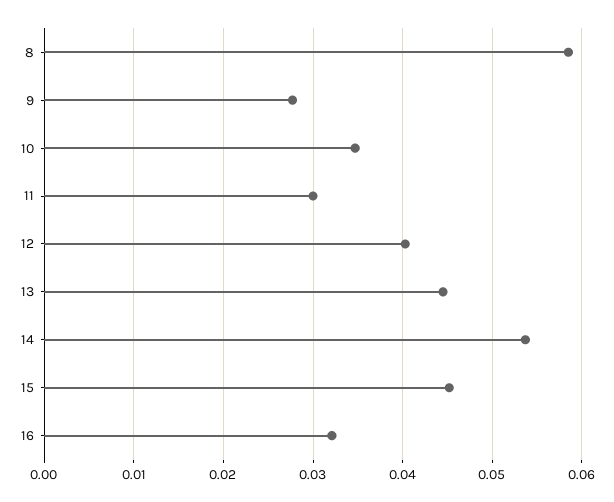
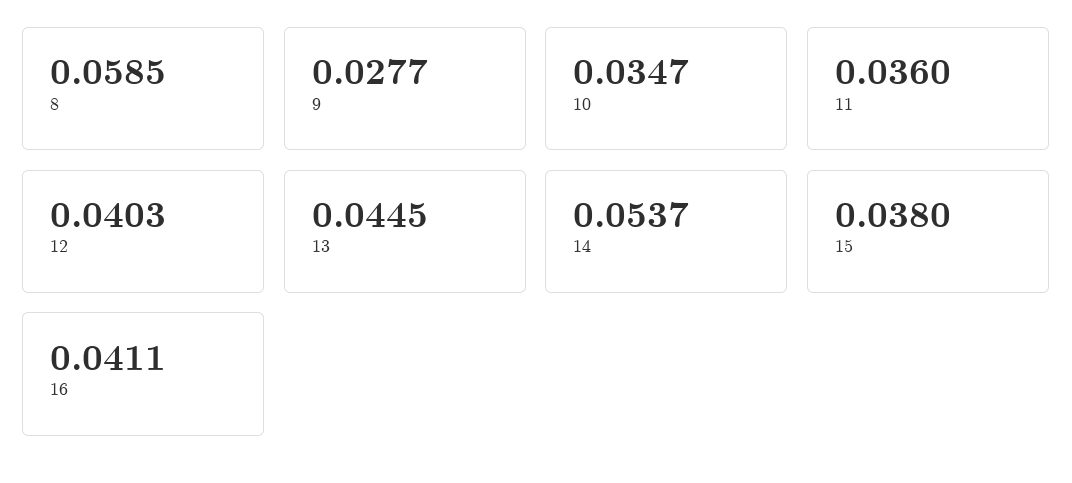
11: 0.03 -> 0.036
15: 0.045 -> 0.038
16: 0.032 -> 0.0411

